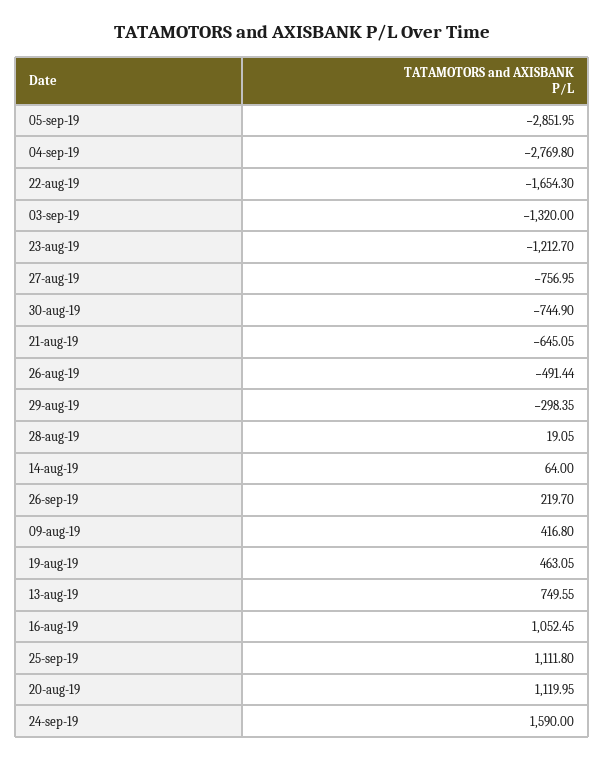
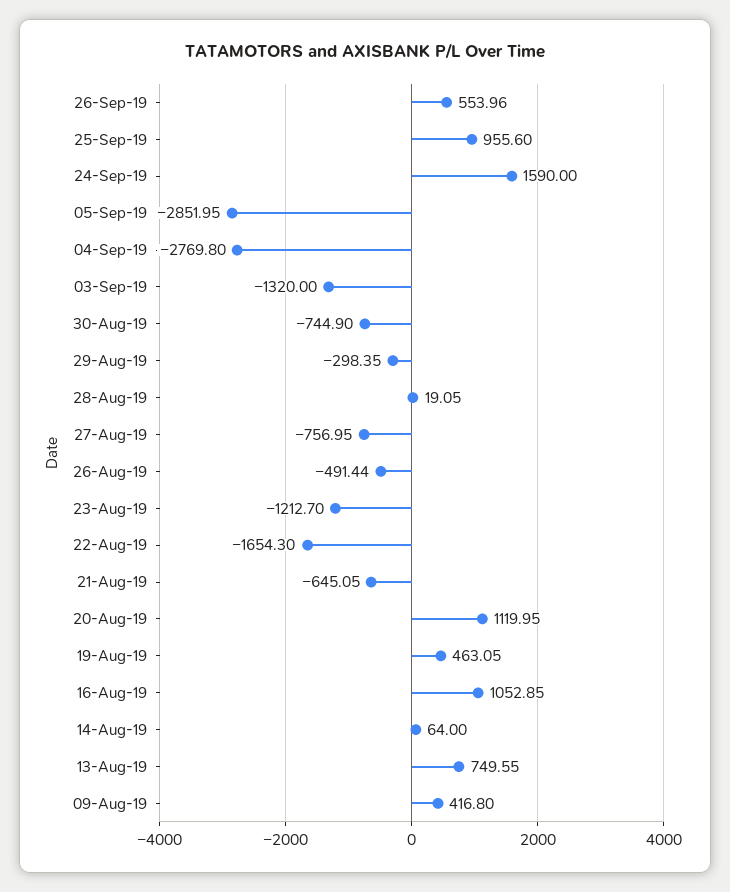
26-sep-19: 219.7 -> 553.96
16-aug-19: 1052.45 -> 1052.85
25-sep-19: 1111.8 -> 955.6

